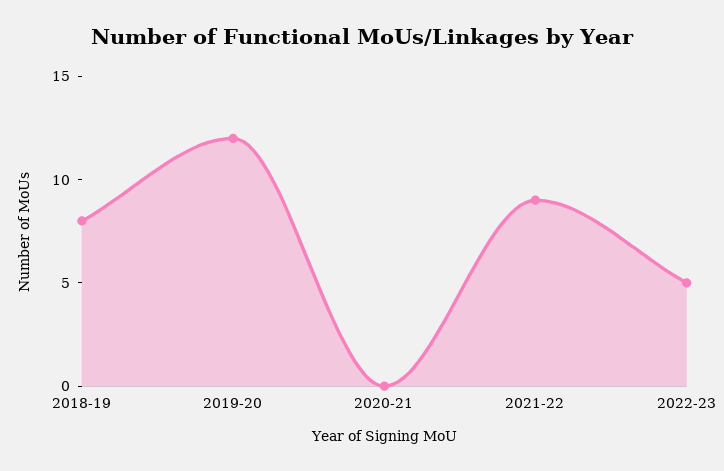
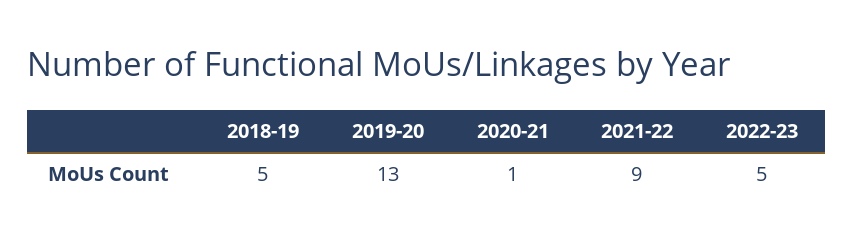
2018-19: 8 -> 5
2019-20: 12 -> 13
2020-21: 0 -> 1

